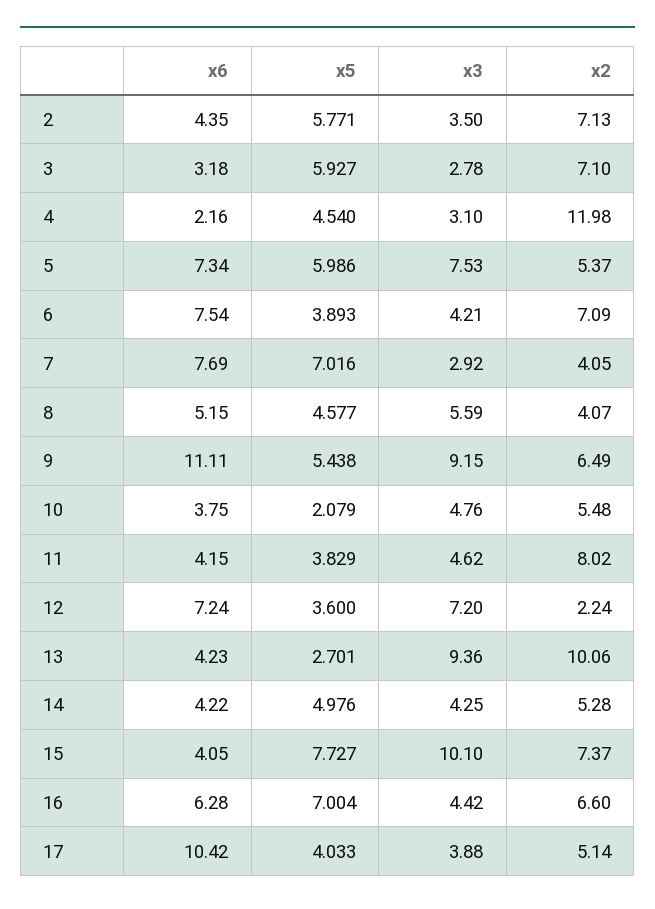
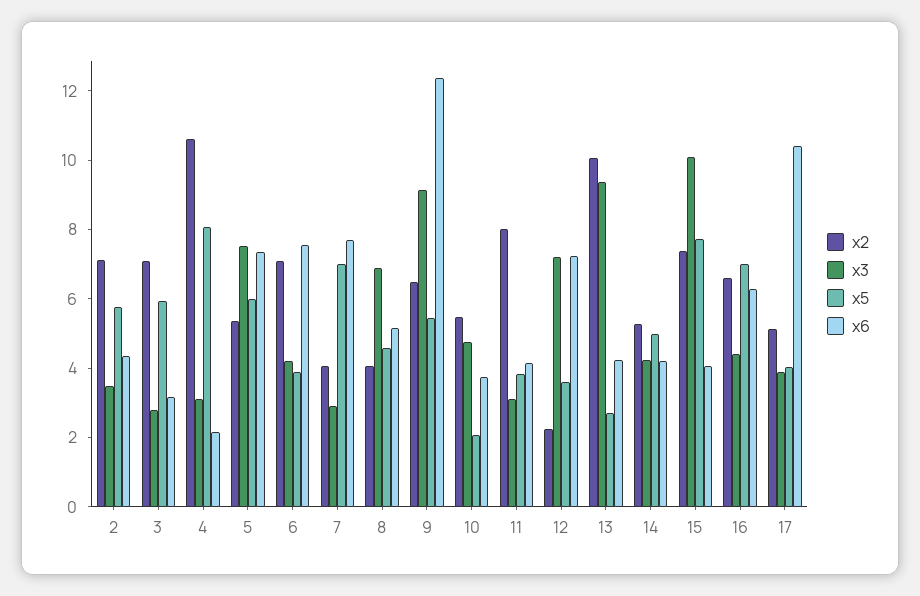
x5, 4: 4.54 -> 8
x2, 4: 11.98 -> 10.5
x3, 8: 5.59 -> 7
x6, 9: 11.11 -> 12.5
x3, 11: 4.62 -> 3

